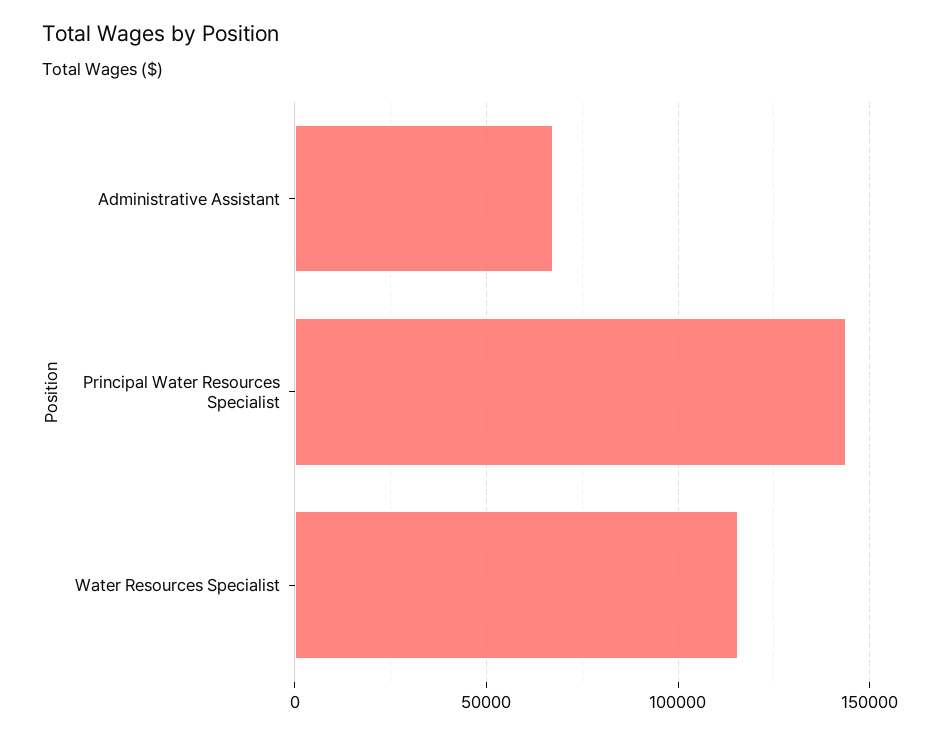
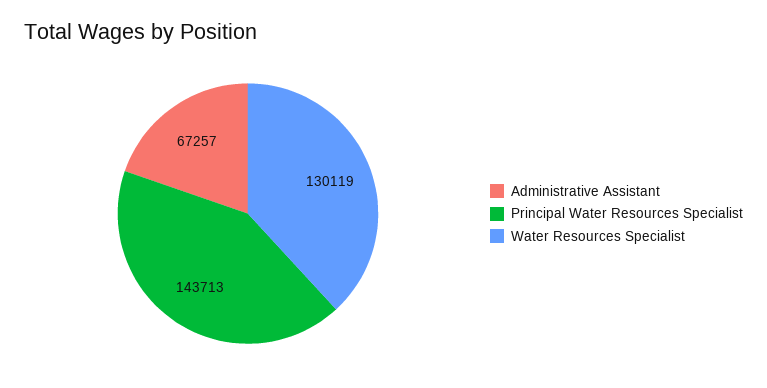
Water Resources Specialist: 115000 -> 130119

